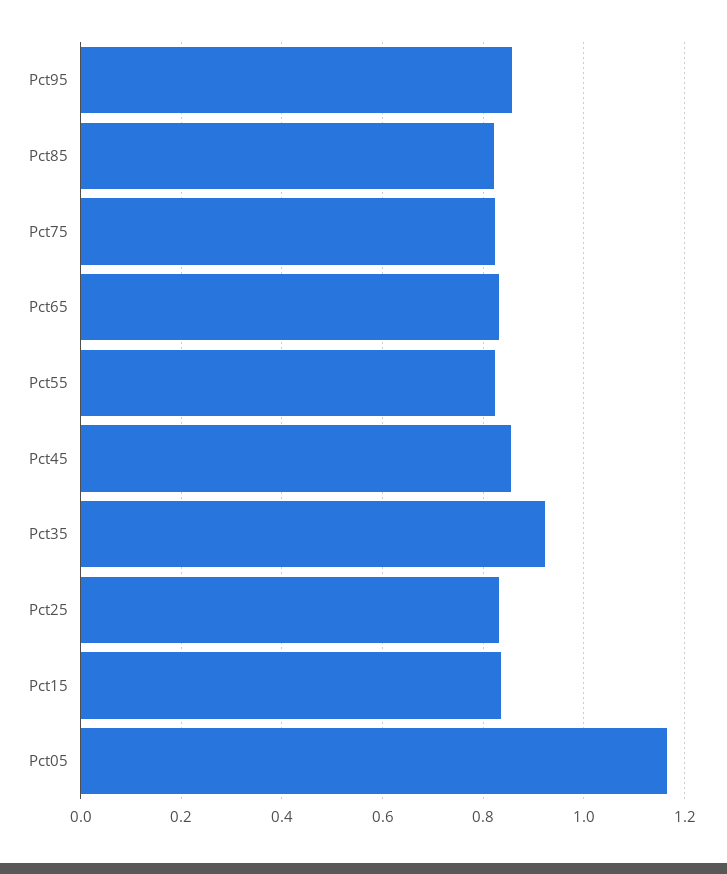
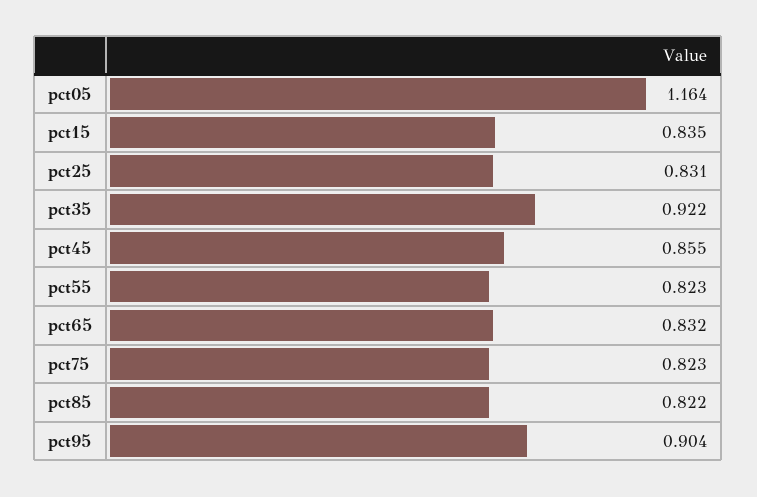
Pct95: 0.86 -> 0.904

